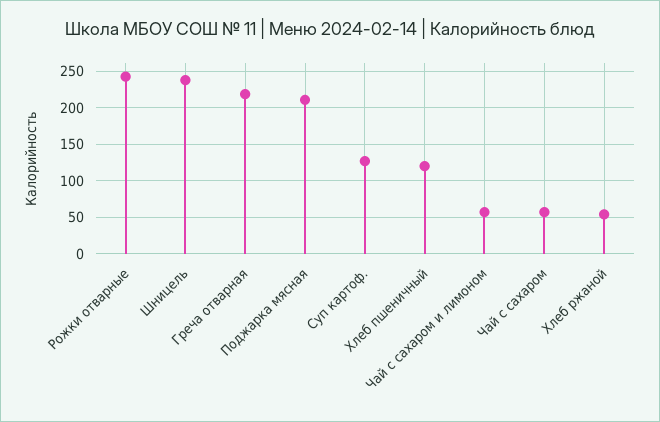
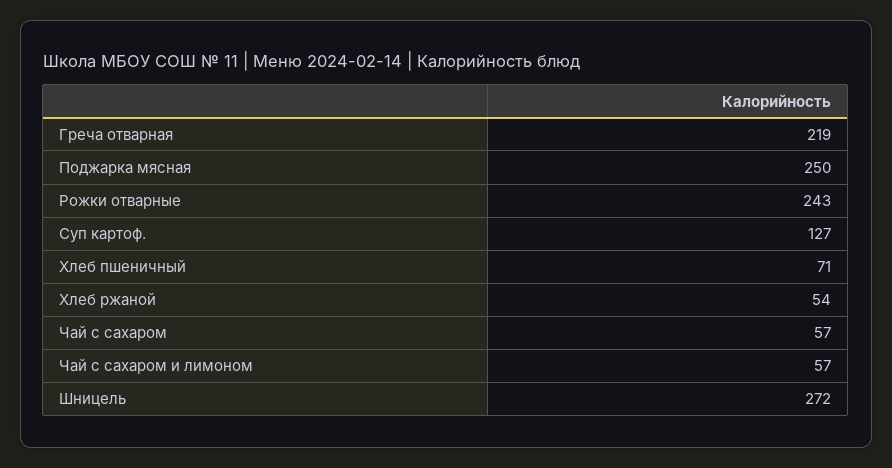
Шницель: 240 -> 272
Поджарка мясная: 210 -> 250
Хлеб пшеничный: 120 -> 71

